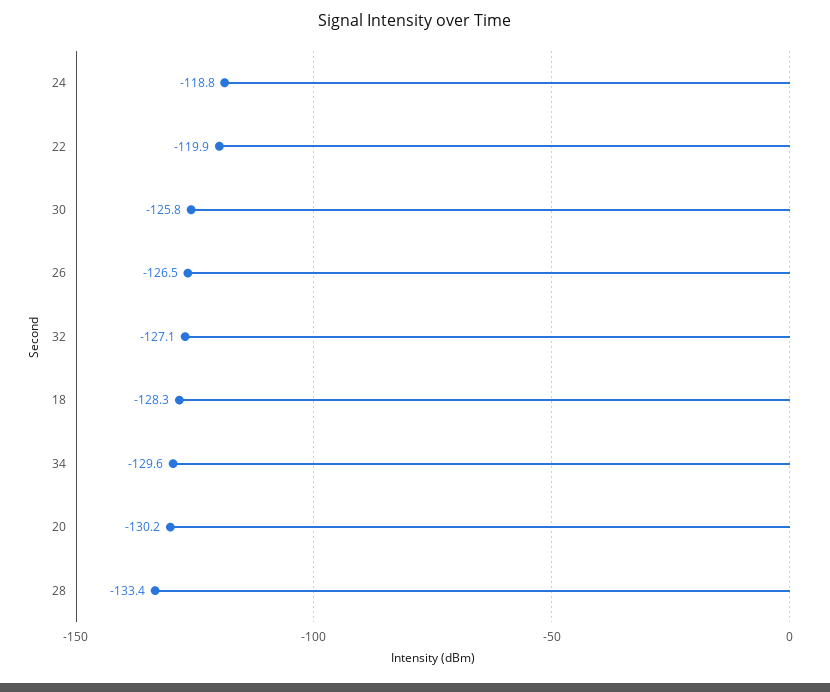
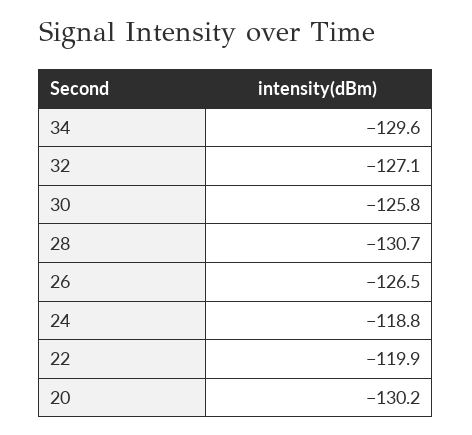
18: -128.3 -> none
28: -133.4 -> -130.7

